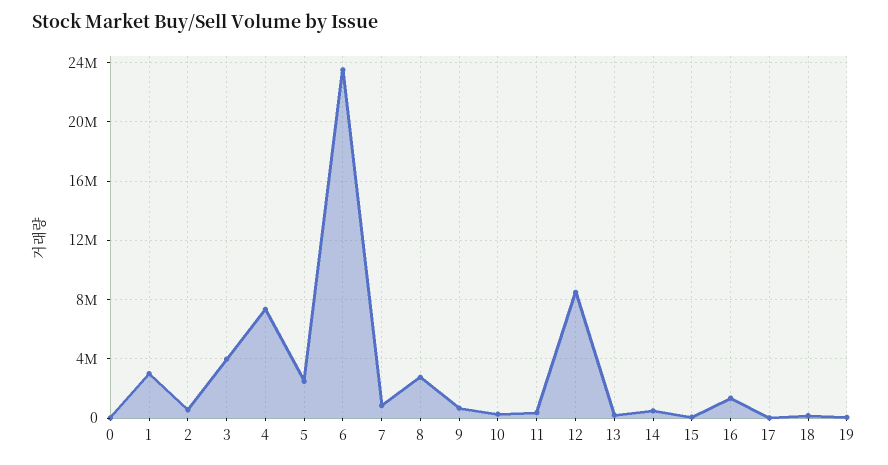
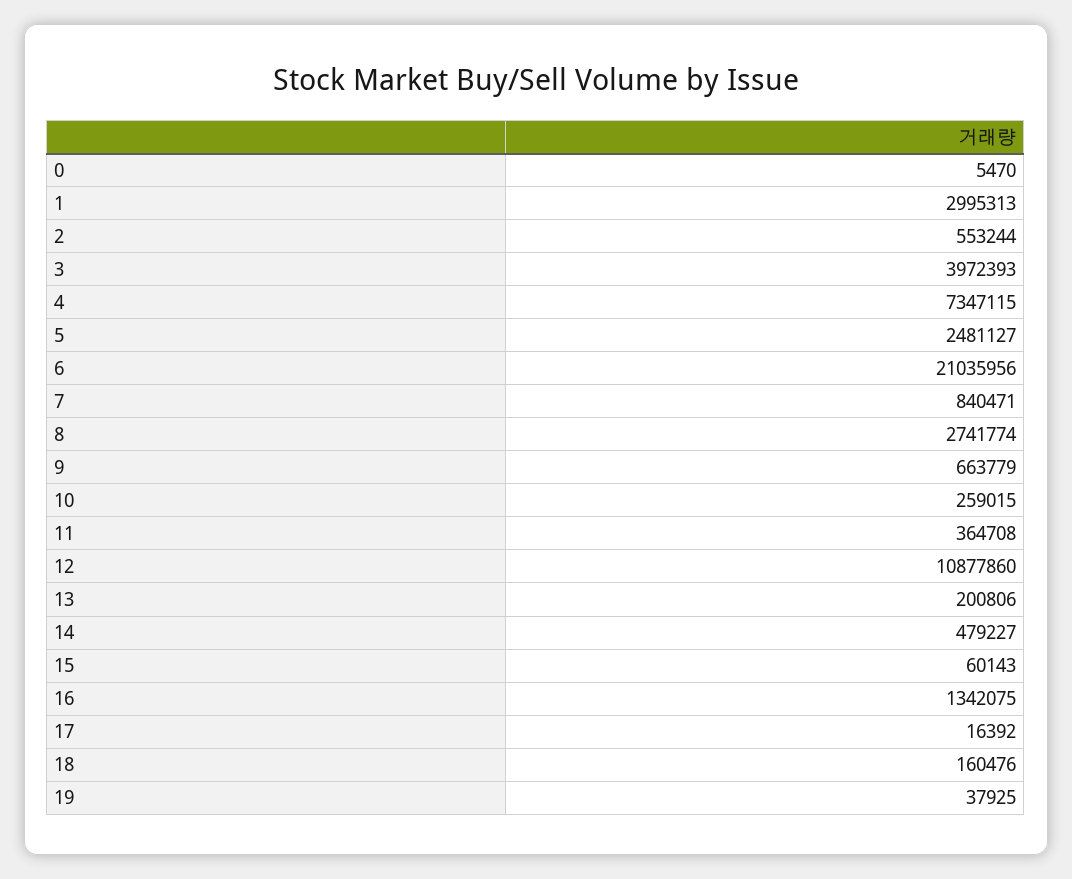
6: 23500000 -> 21035956
12: 8500000 -> 10877860

